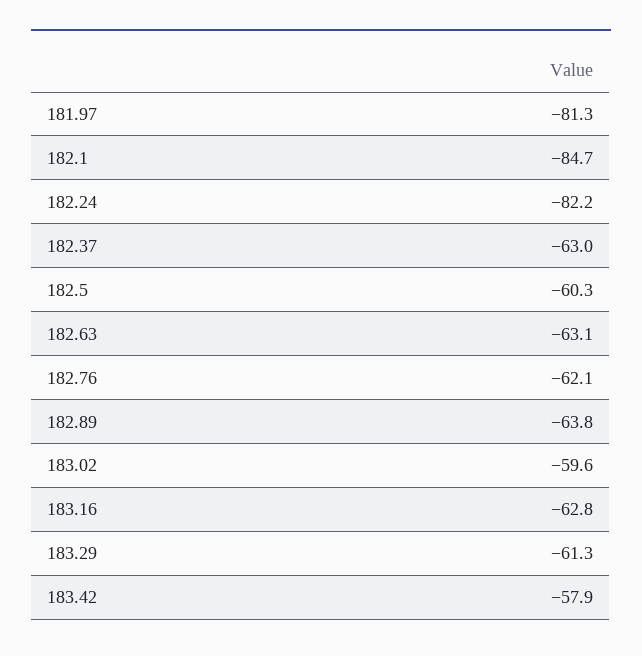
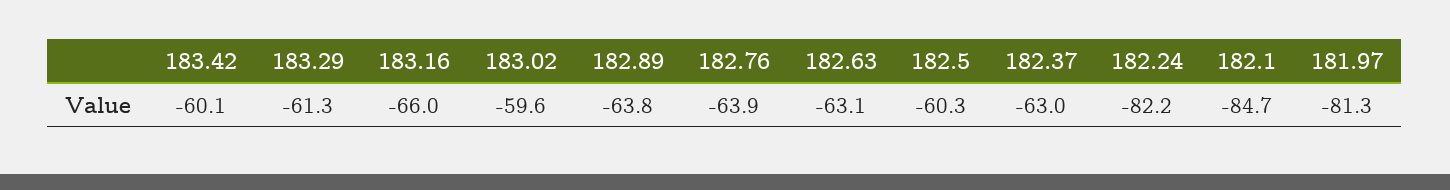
182.76: -62.1 -> -63.9
183.16: -62.8 -> -66
183.42: -57.9 -> -60.1

